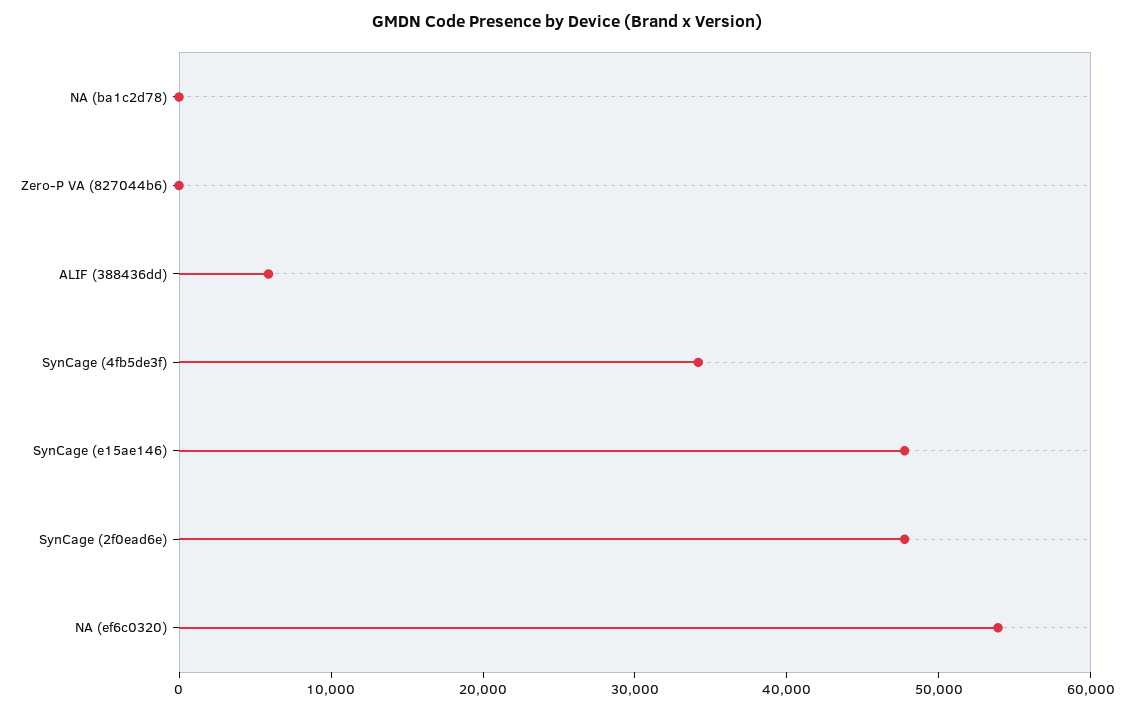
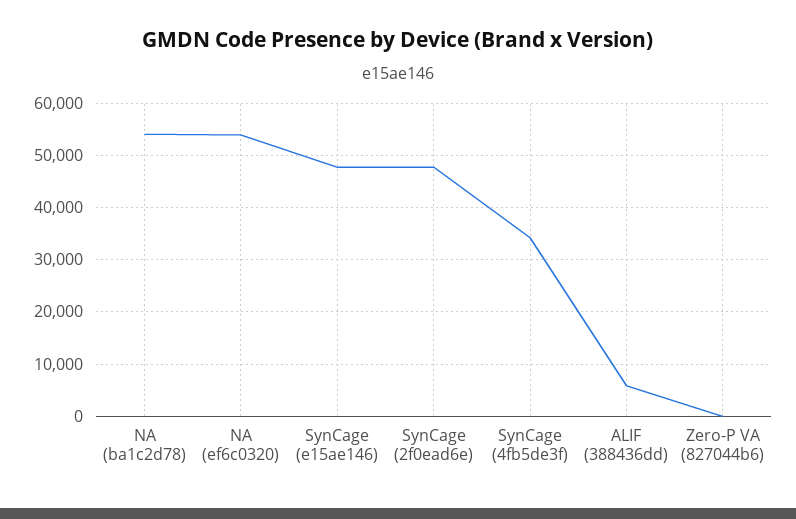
NA (ba1c2d78): 0 -> 54000

